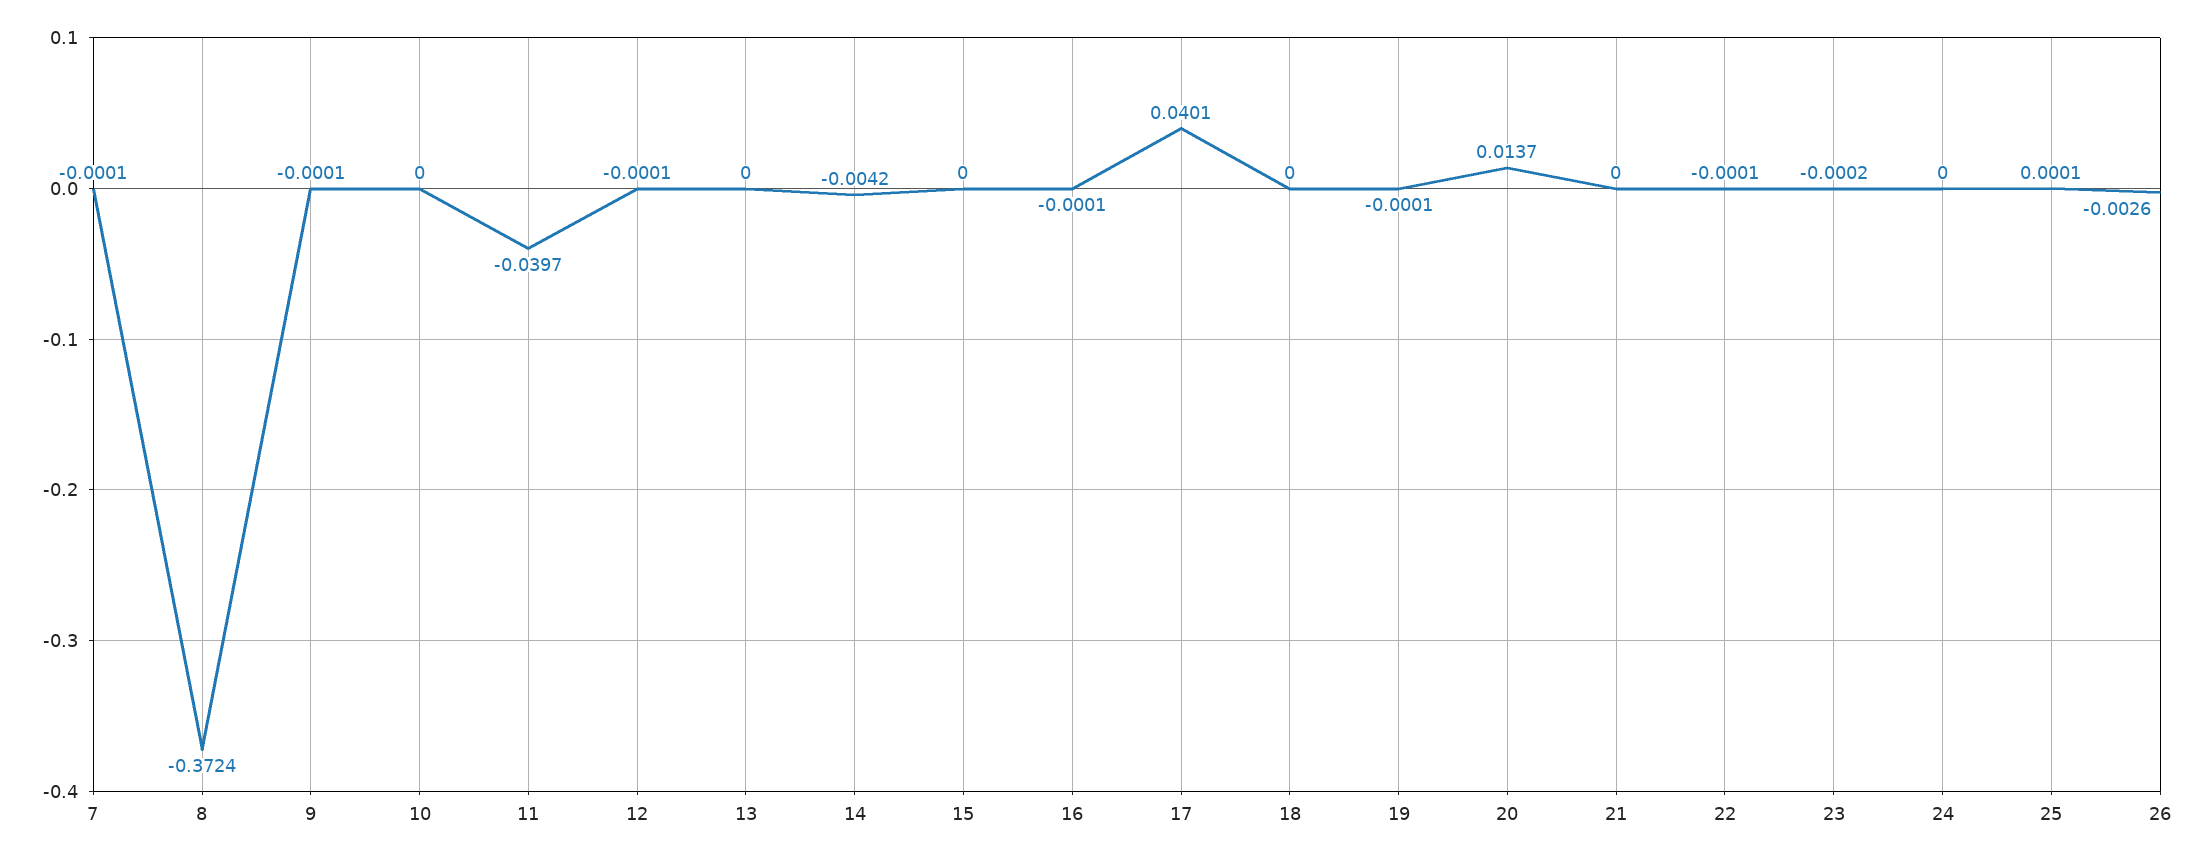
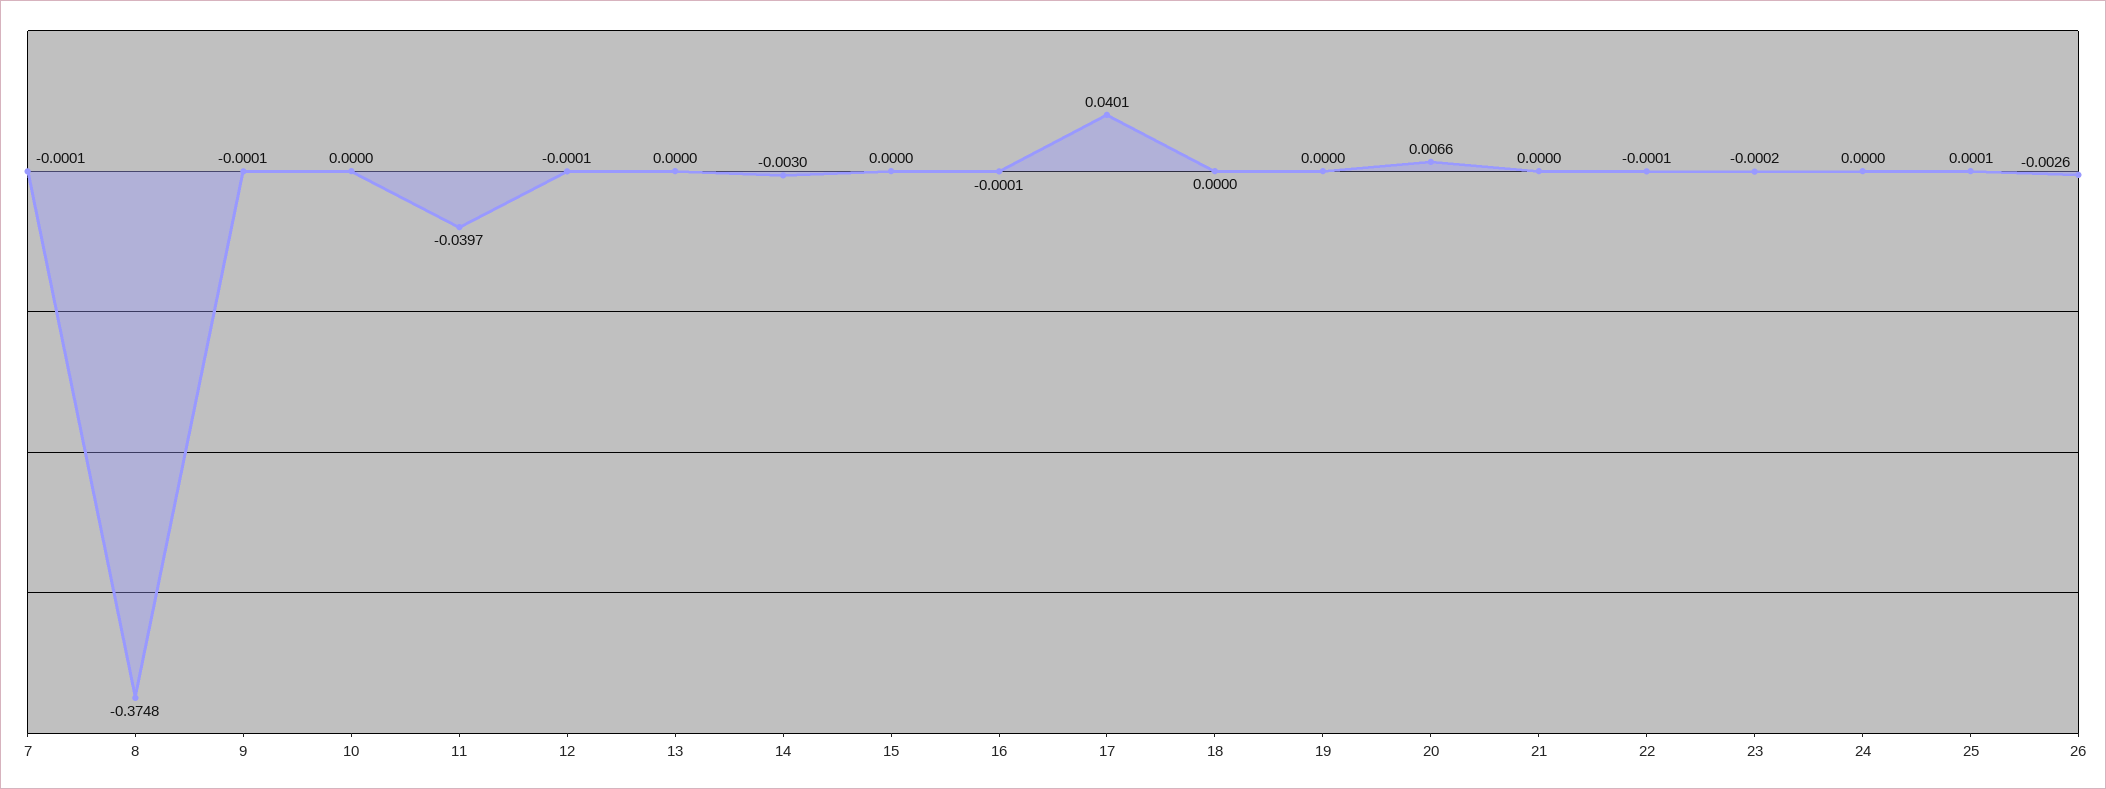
8: -0.3724 -> -0.3748
14: -0.0042 -> -0.003
19: -0.0001 -> 0
20: 0.0137 -> 0.0066

